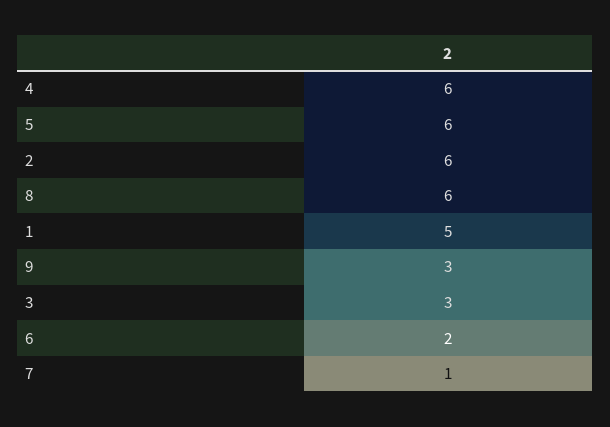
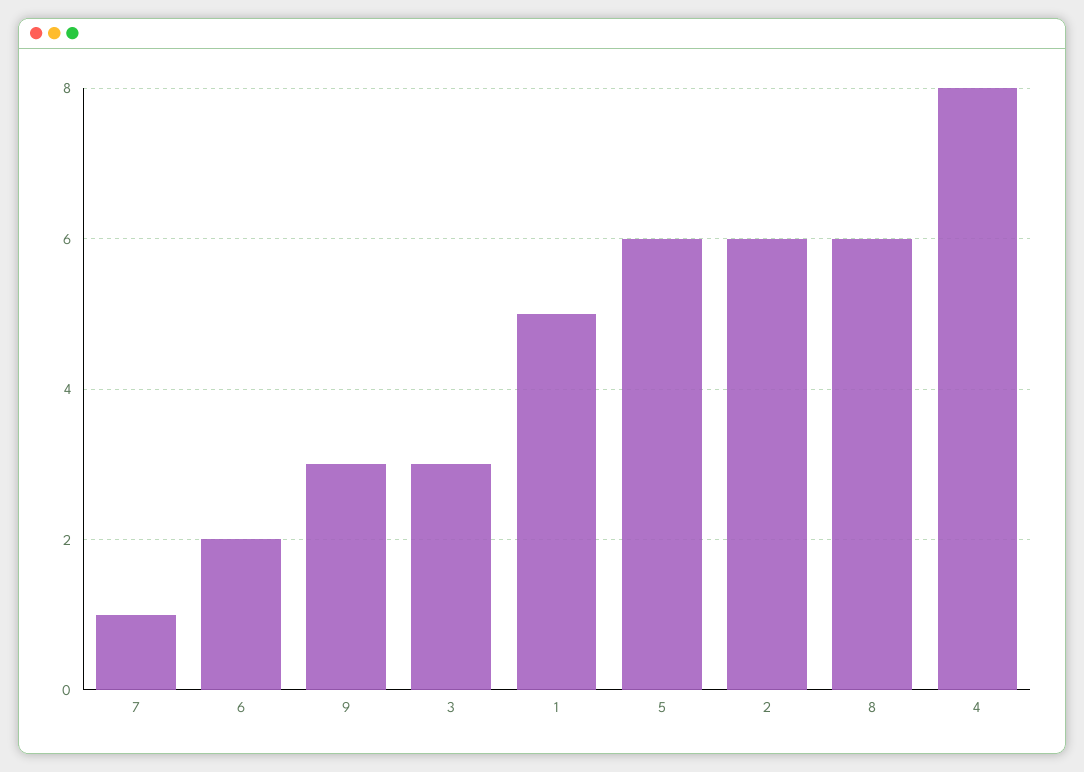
4: 6 -> 8

